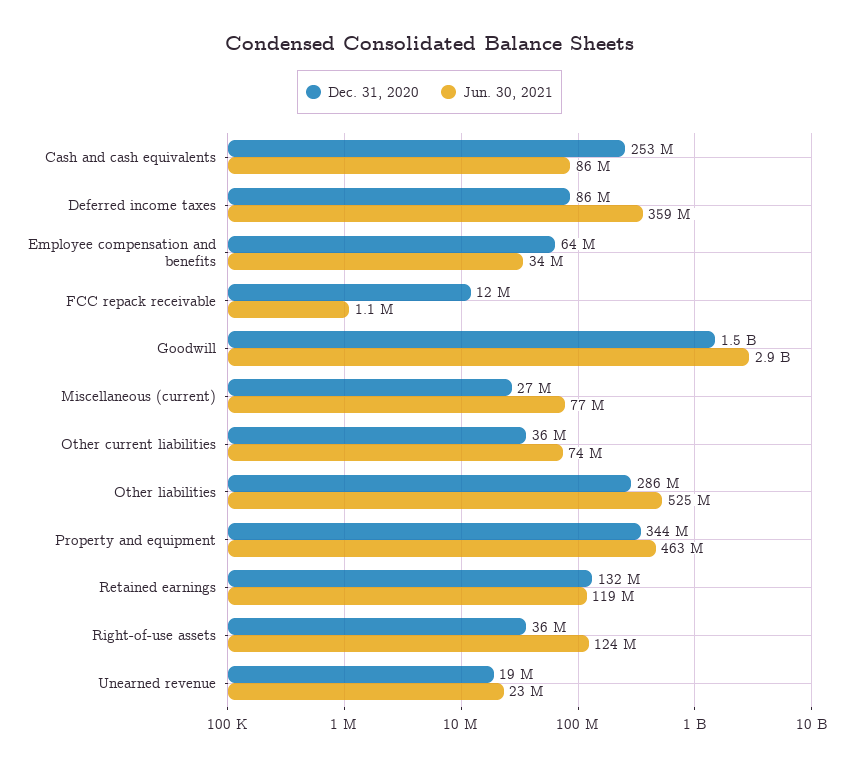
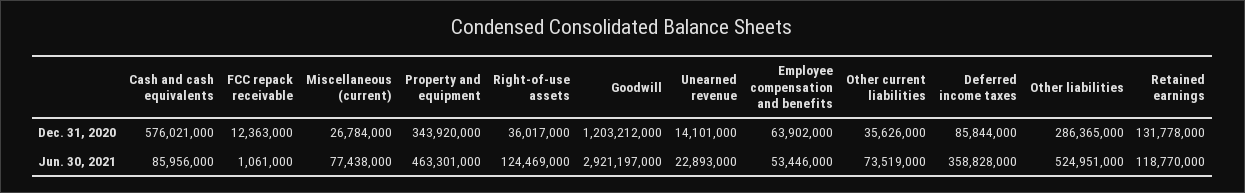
Dec. 31, 2020, Cash and cash equivalents: 253000000 -> 576021000
Jun. 30, 2021, Employee compensation and benefits: 34000000 -> 53446000
Dec. 31, 2020, Goodwill: 1500000000 -> 1203212000
Dec. 31, 2020, Unearned revenue: 19000000 -> 14101000

